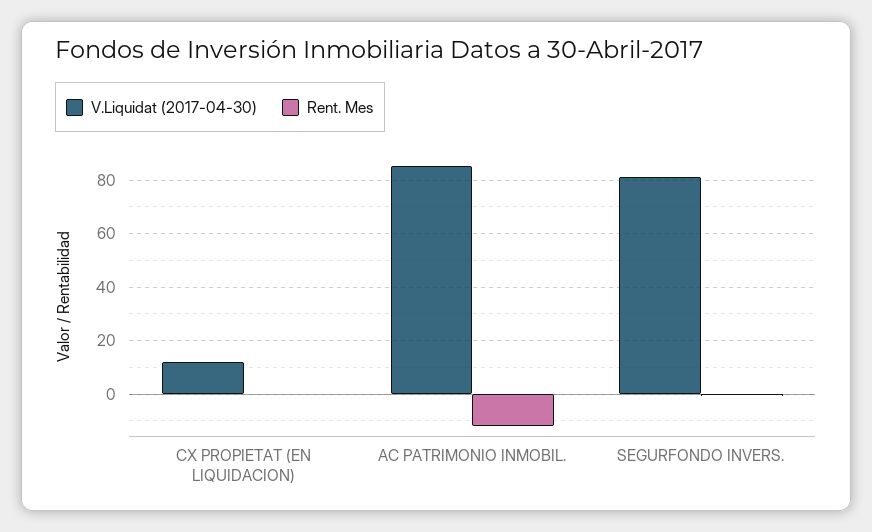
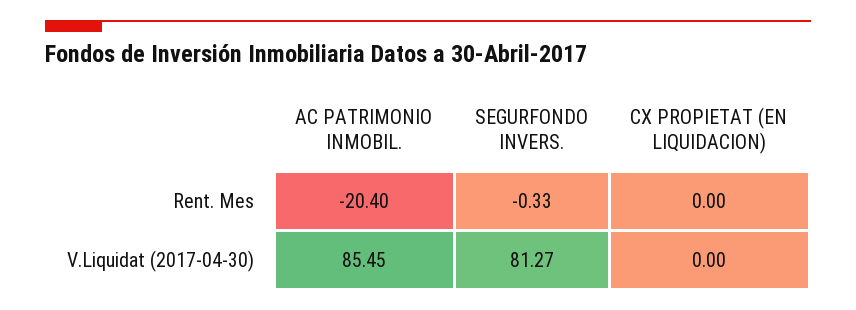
V.Liquidat (2017-04-30), CX PROPIETAT (EN LIQUIDACION): 12.5 -> 0
Rent. Mes, AC PATRIMONIO INMOBIL.: -12.5 -> -20.4

